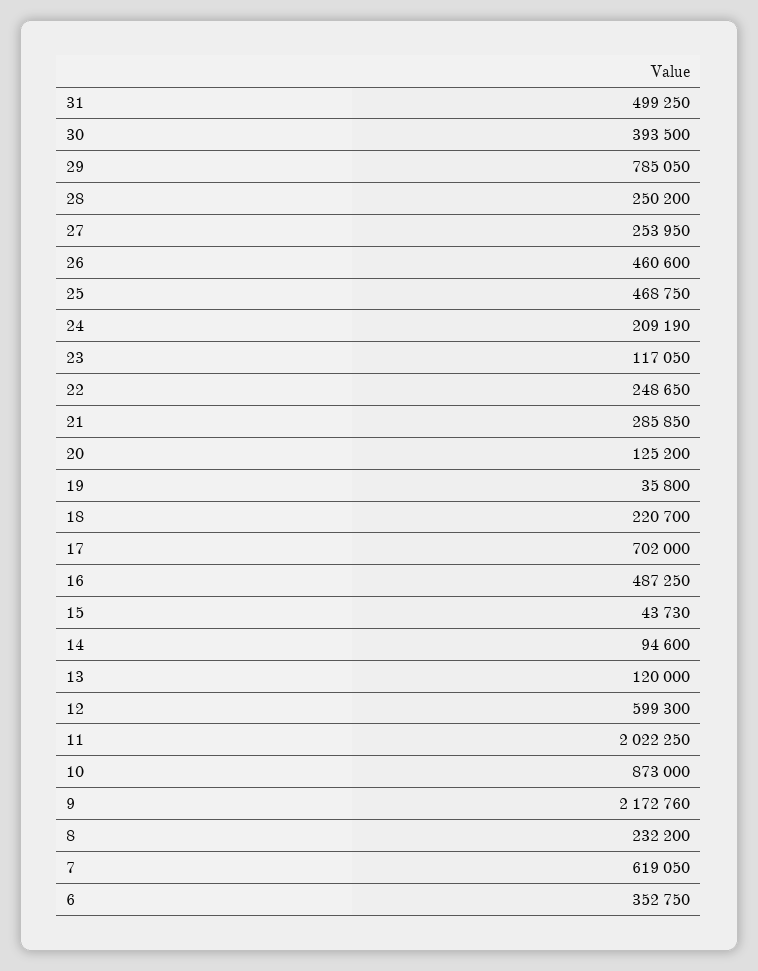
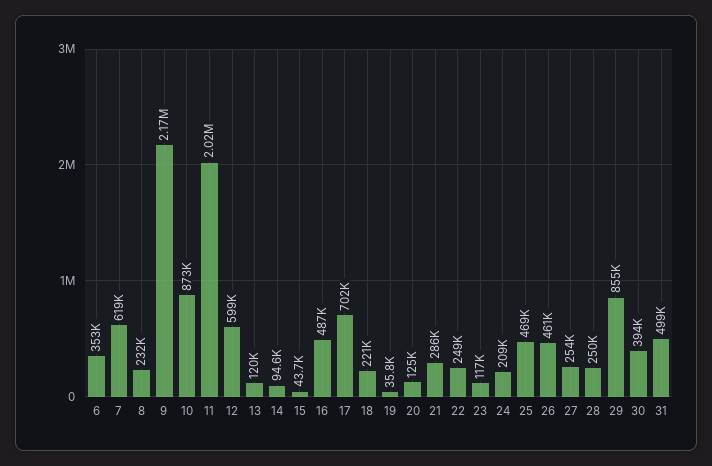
29: 785050 -> 855000

